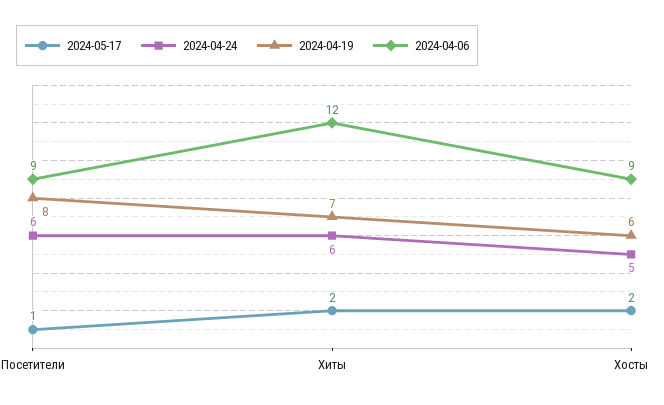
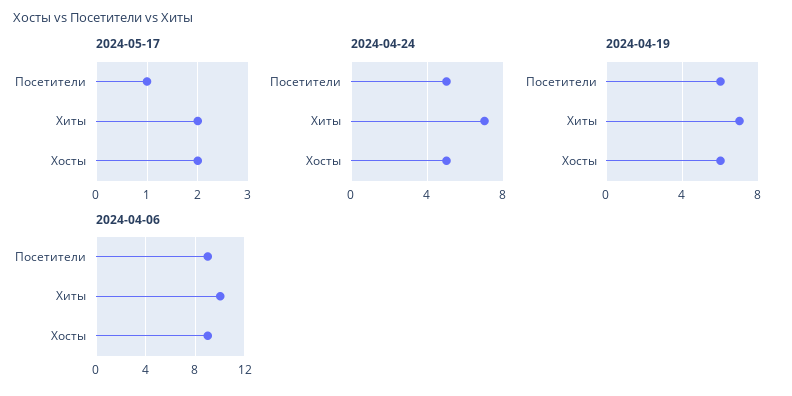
2024-04-24, Посетители: 6 -> 5
2024-04-19, Посетители: 8 -> 6
2024-04-24, Хиты: 6 -> 7
2024-04-06, Хиты: 12 -> 10

